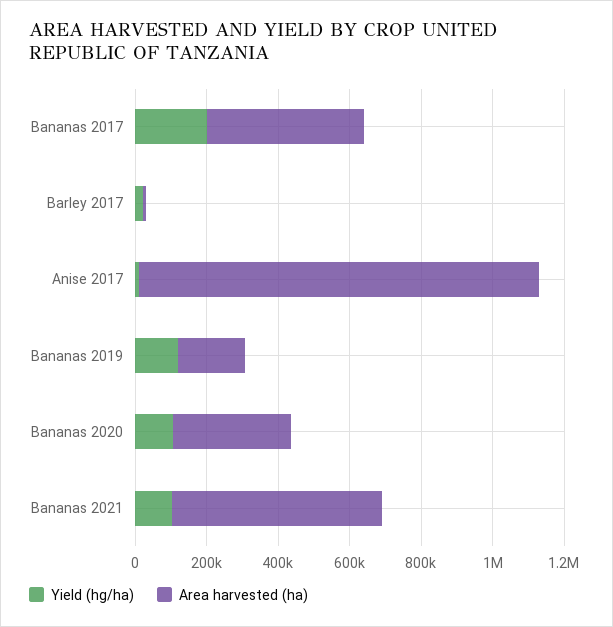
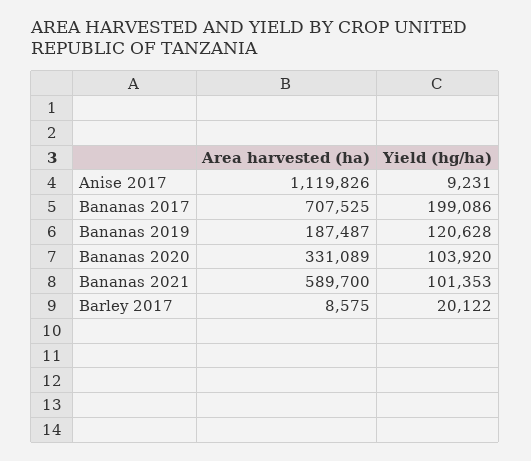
Area harvested (ha), Bananas 2017: 450000 -> 707525

